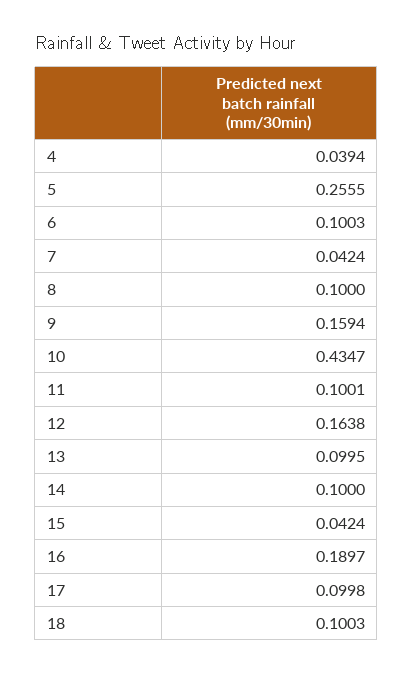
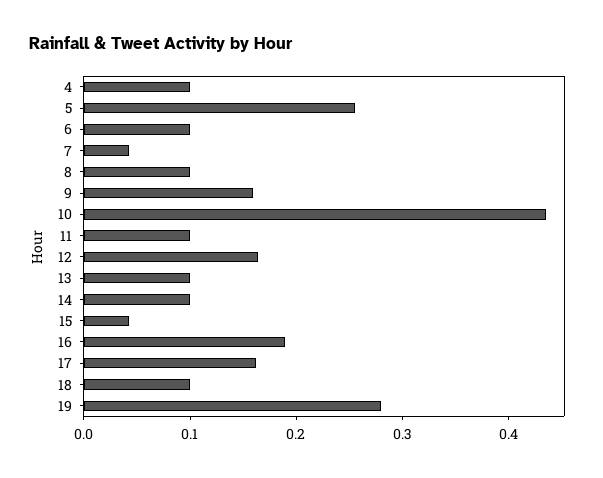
4: 0.0394 -> 0.1
17: 0.0998 -> 0.16
19: none -> 0.28

